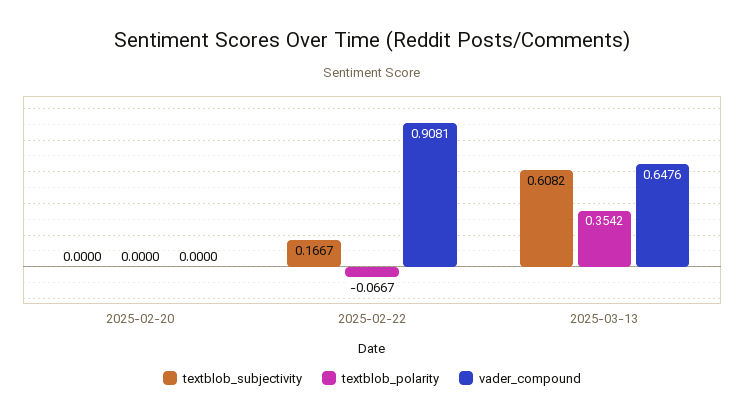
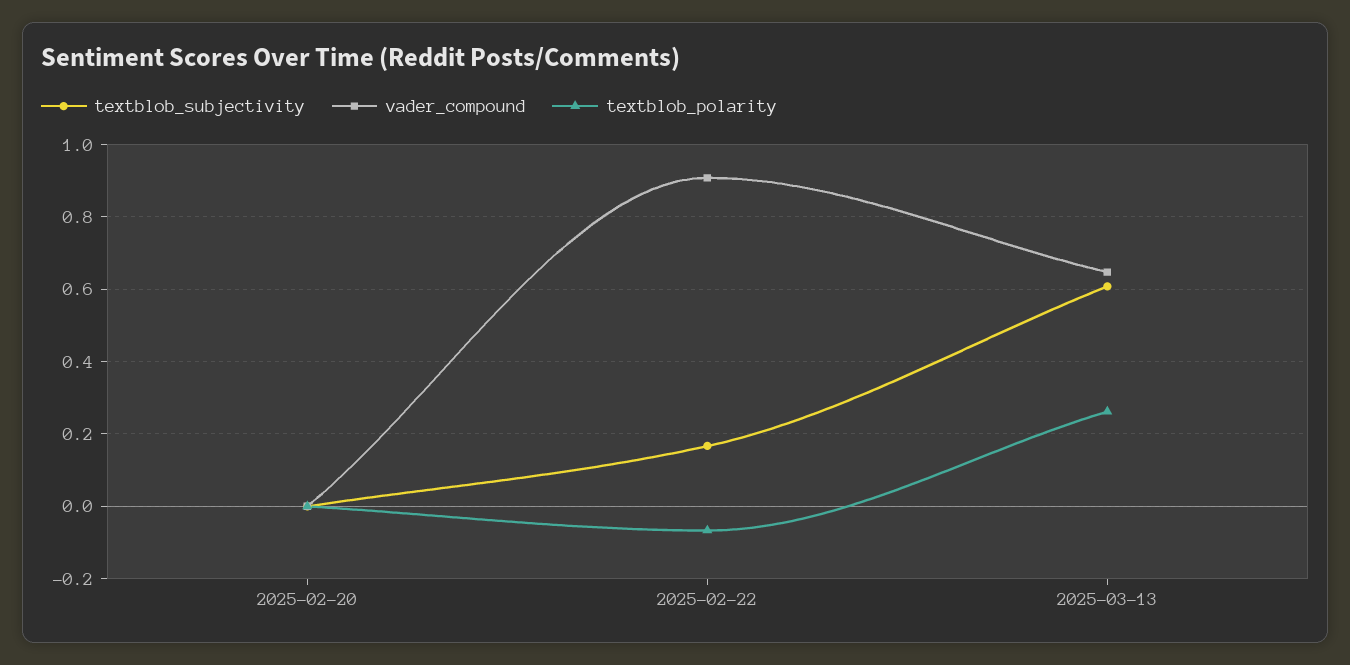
textblob_polarity, 2025-03-13: 0.3542 -> 0.26

